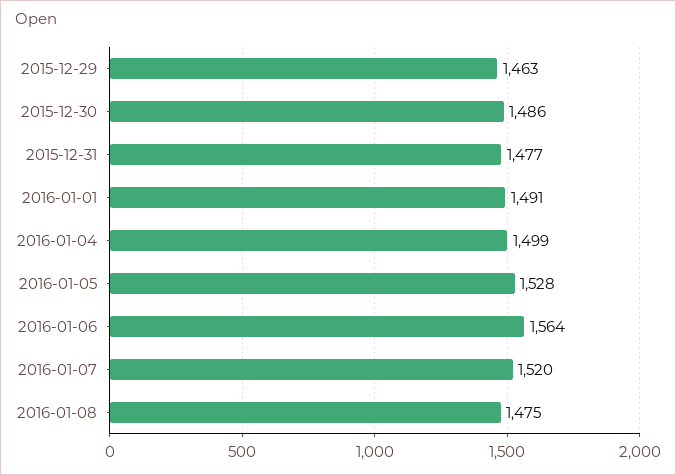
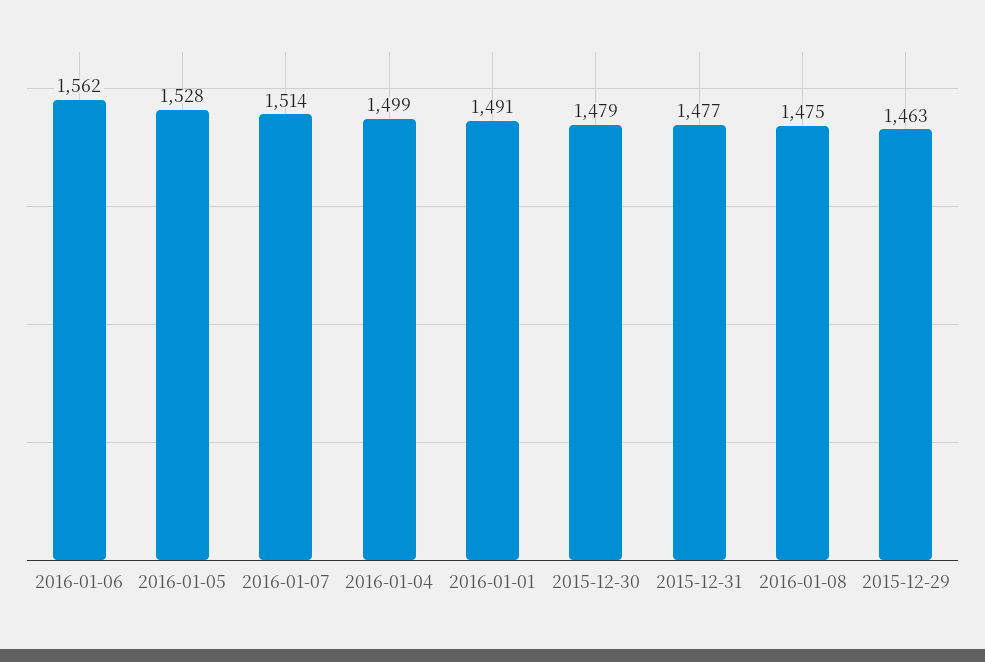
2015-12-30: 1486 -> 1479
2016-01-06: 1564 -> 1562
2016-01-07: 1520 -> 1514

